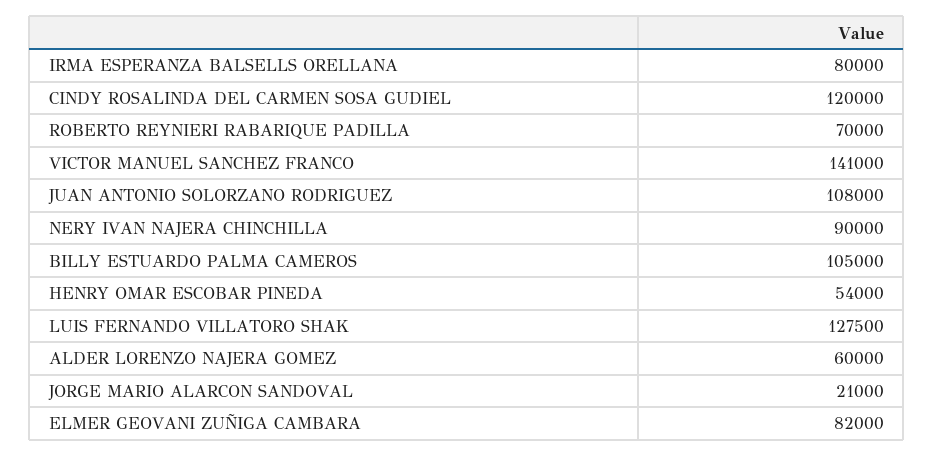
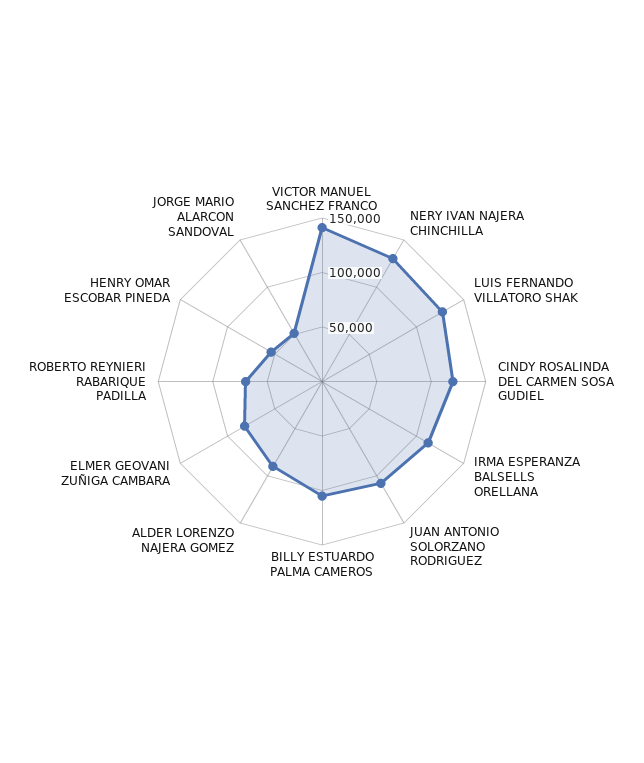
IRMA ESPERANZA BALSELLS ORELLANA: 80000 -> 110000
NERY IVAN NAJERA CHINCHILLA: 90000 -> 130000
ALDER LORENZO NAJERA GOMEZ: 60000 -> 90000
JORGE MARIO ALARCON SANDOVAL: 21000 -> 50000

